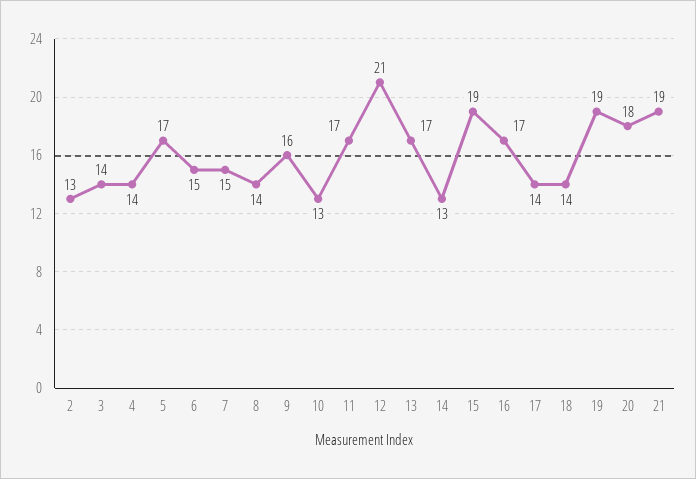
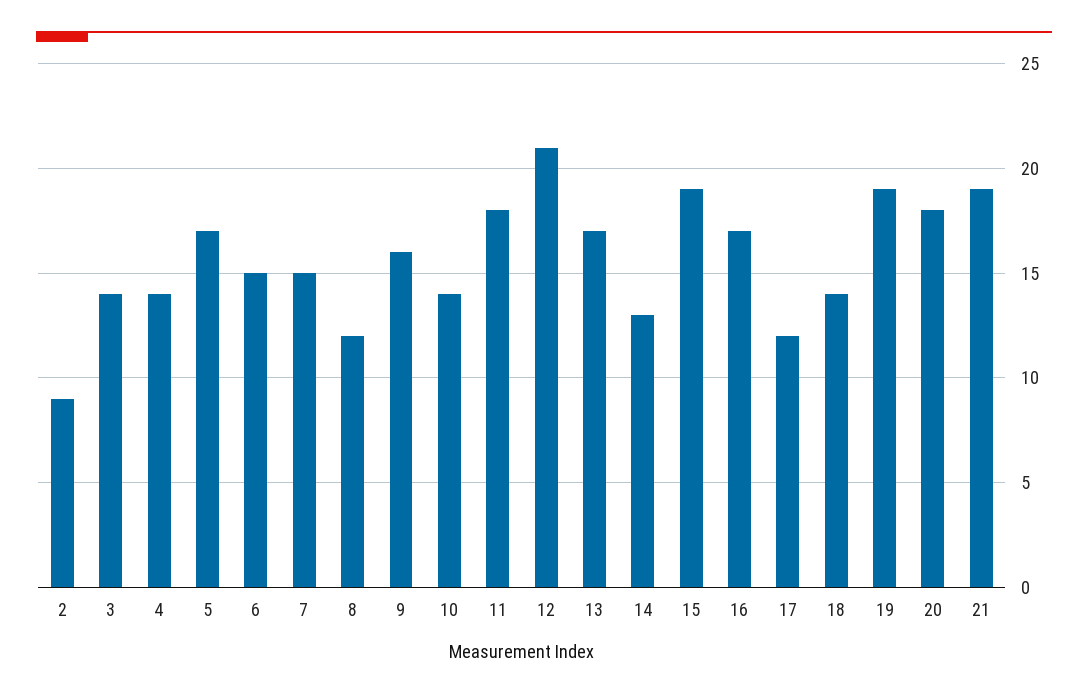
2: 13 -> 9
8: 14 -> 12
10: 13 -> 14
11: 17 -> 18
17: 14 -> 12

